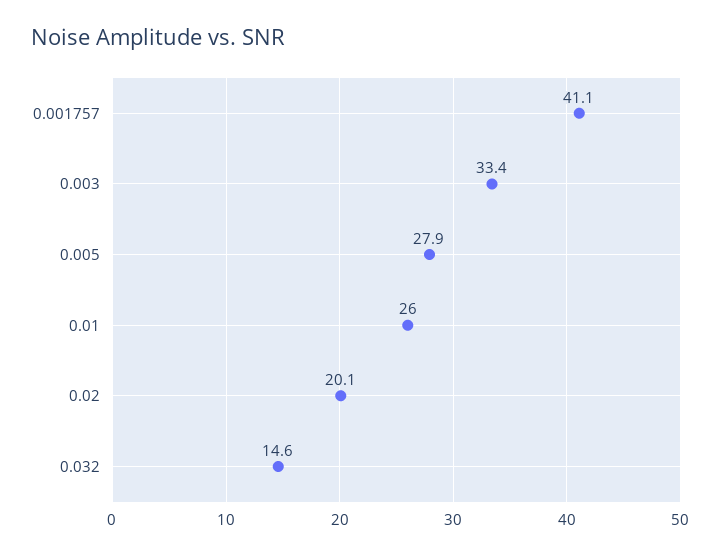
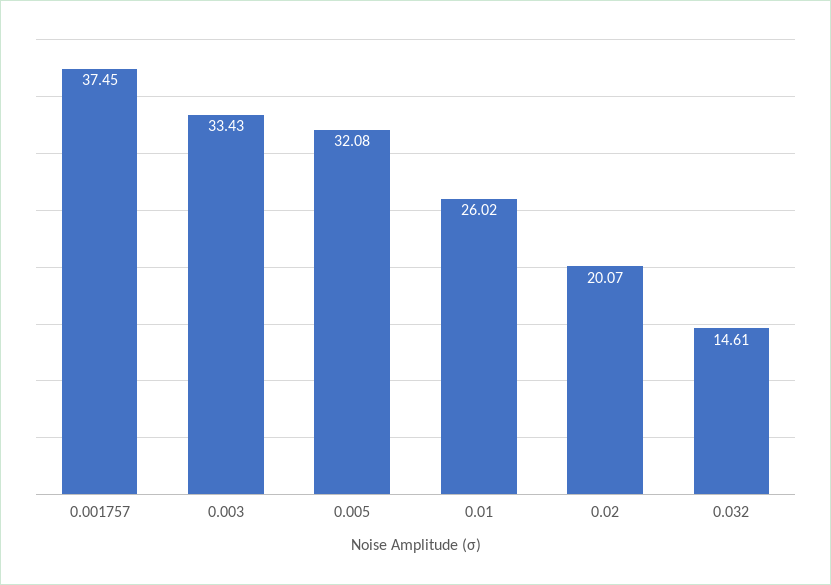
0.001757: 41.1 -> 37.45
0.005: 27.9 -> 32.08

